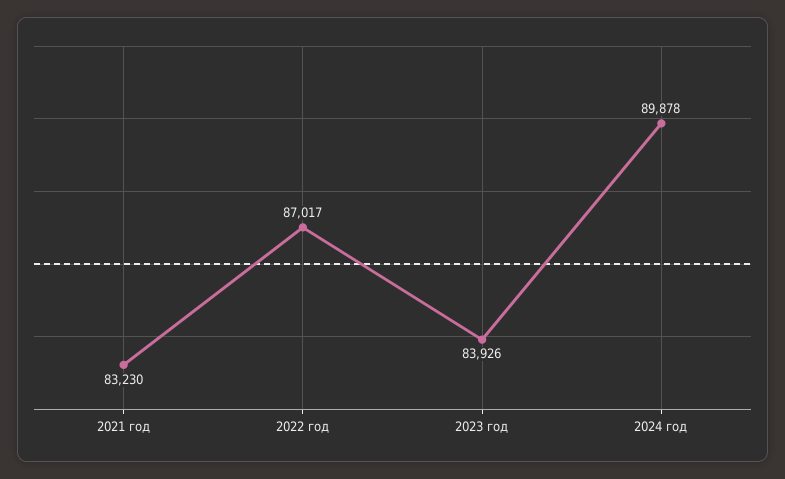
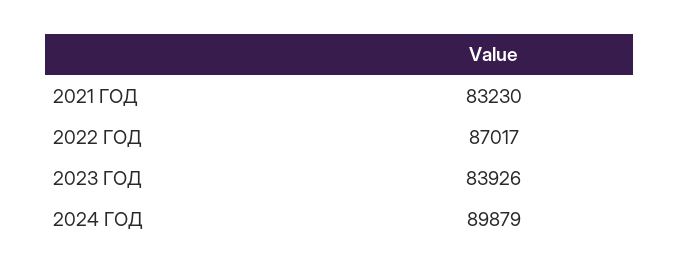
2024 год: 89878 -> 89879

